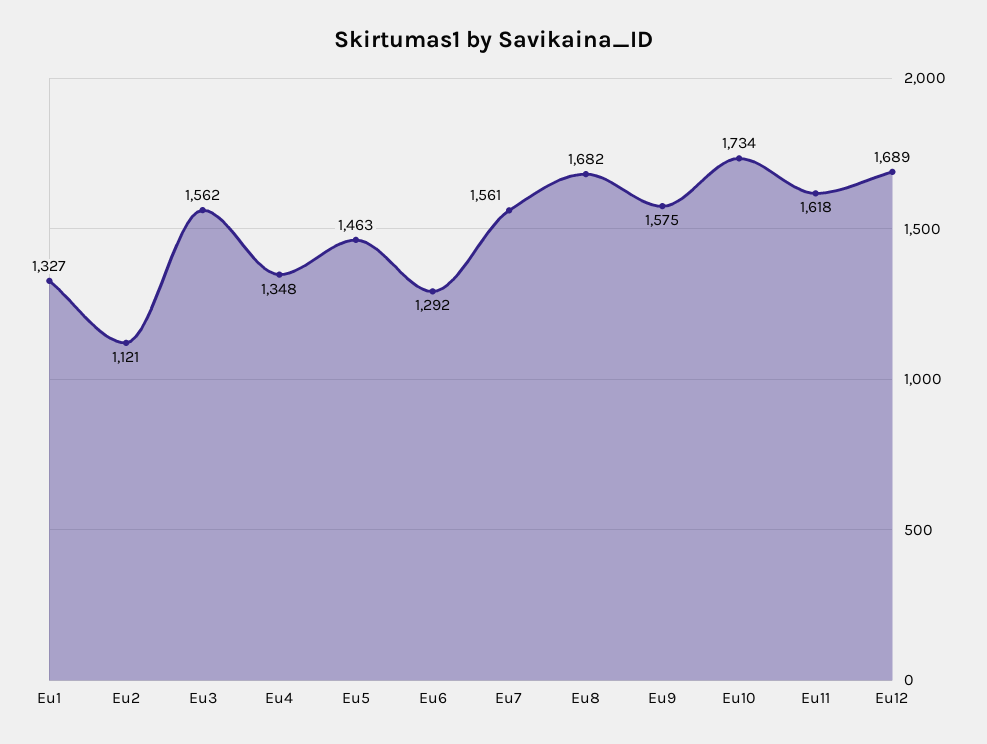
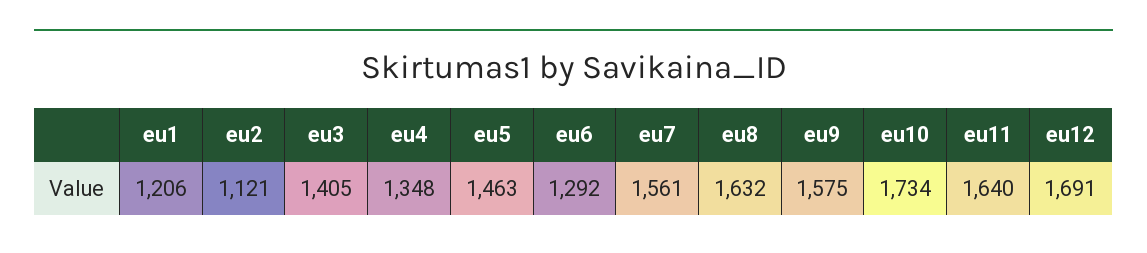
Eu1: 1327 -> 1206
Eu3: 1562 -> 1405
Eu8: 1682 -> 1632
Eu11: 1618 -> 1640
Eu12: 1689 -> 1691

